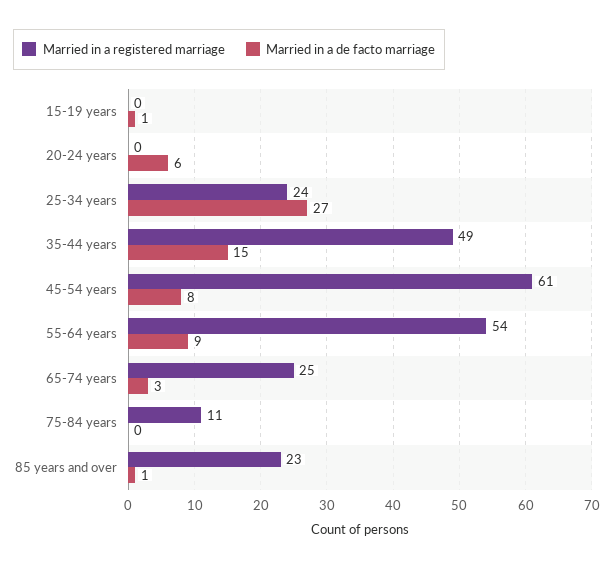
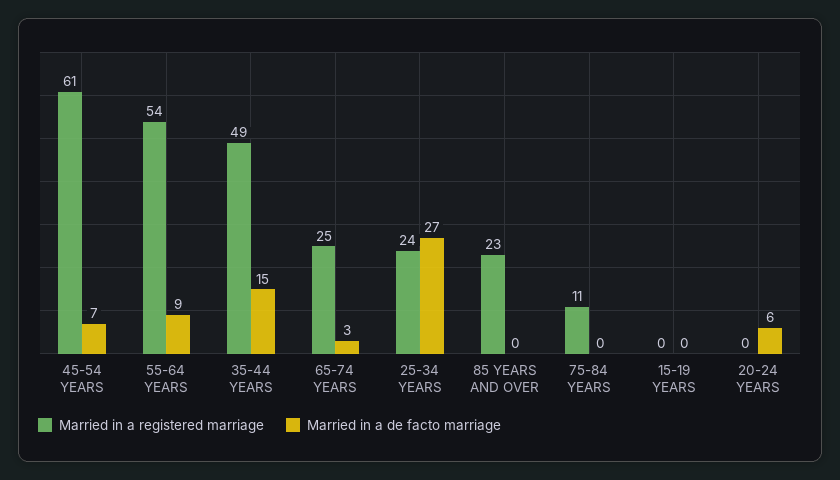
Married in a de facto marriage, 15-19 years: 1 -> 0
Married in a de facto marriage, 45-54 years: 8 -> 7
Married in a de facto marriage, 85 years and over: 1 -> 0

